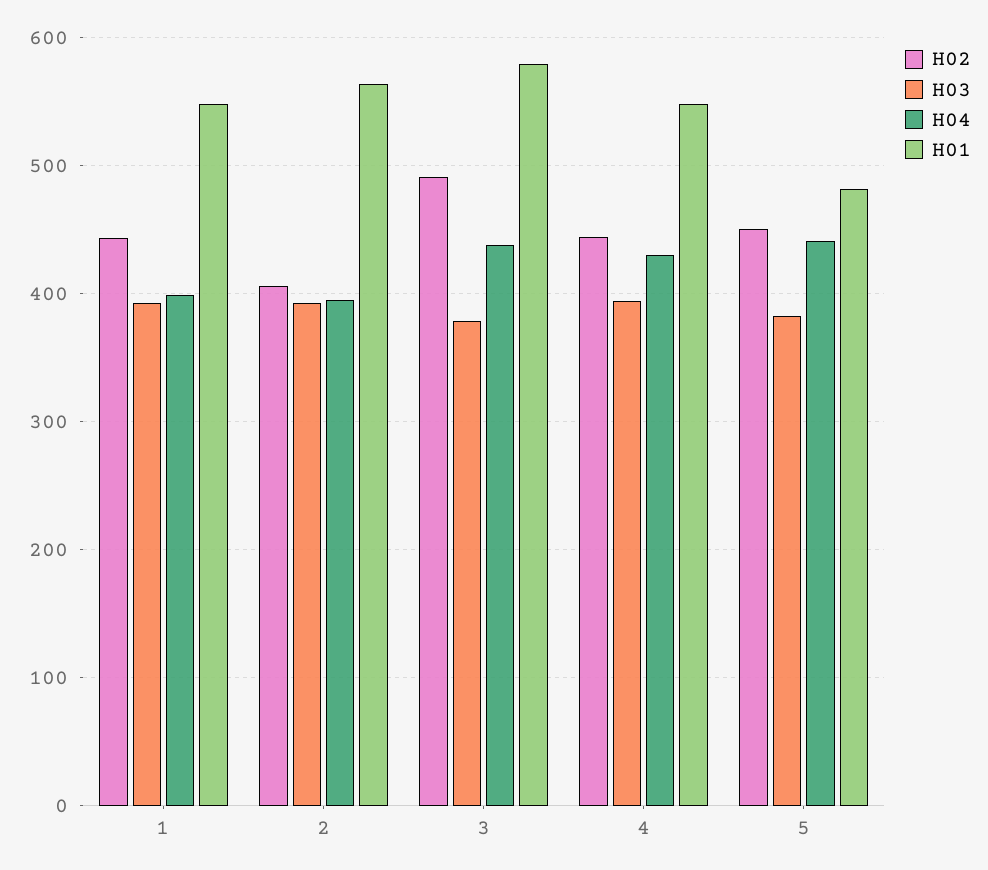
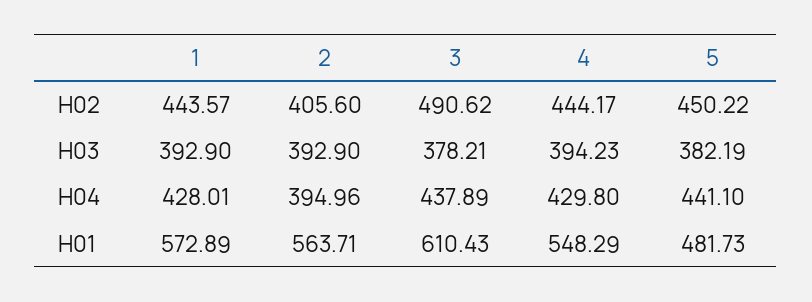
H04, 1: 400 -> 428.01
H01, 1: 550 -> 572.89
H01, 3: 580 -> 610.43

